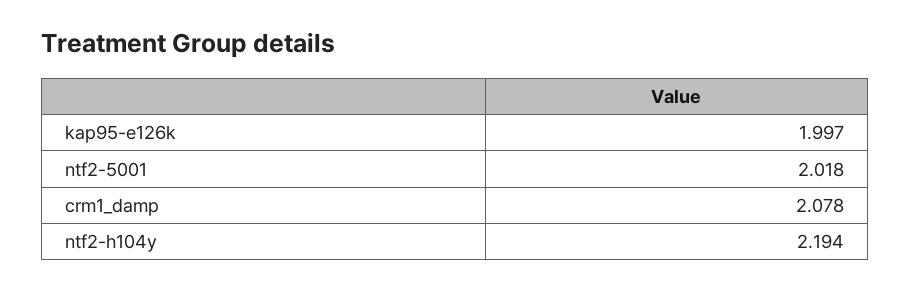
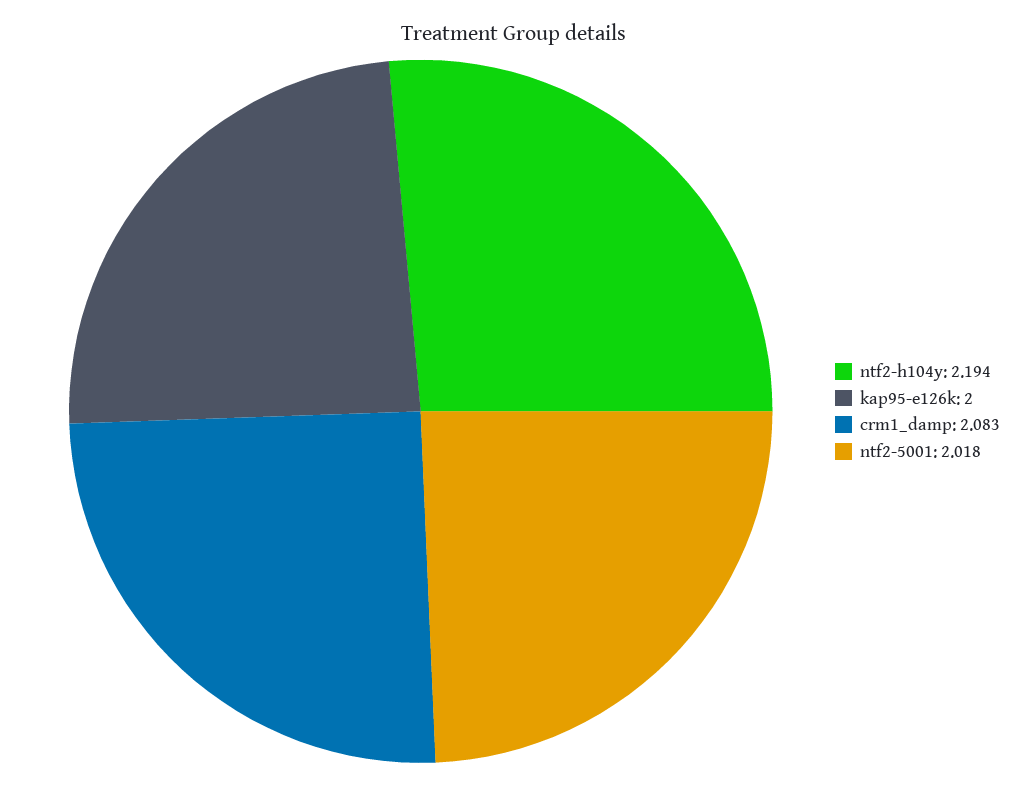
kap95-e126k: 1.997 -> 2
crm1_damp: 2.078 -> 2.083

